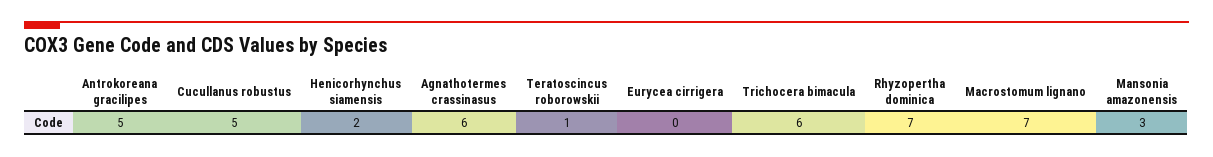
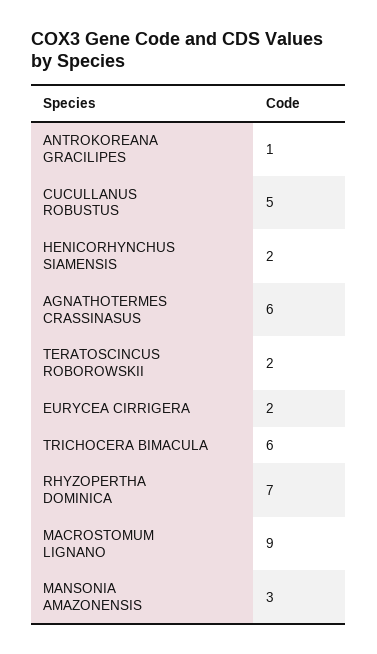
Antrokoreana gracilipes: 5 -> 1
Teratoscincus roborowskii: 1 -> 2
Eurycea cirrigera: 0 -> 2
Macrostomum lignano: 7 -> 9

